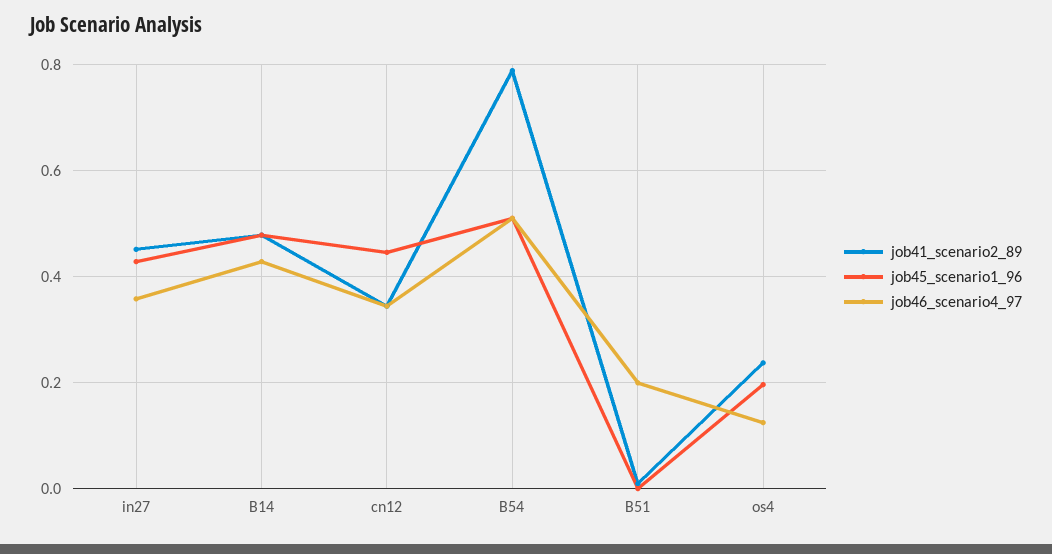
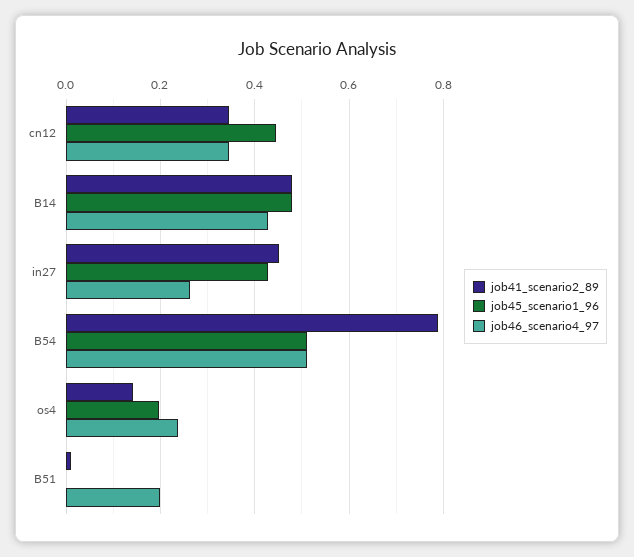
job46_scenario4_97, in27: 0.36 -> 0.26
job41_scenario2_89, os4: 0.24 -> 0.14
job46_scenario4_97, os4: 0.12 -> 0.24

